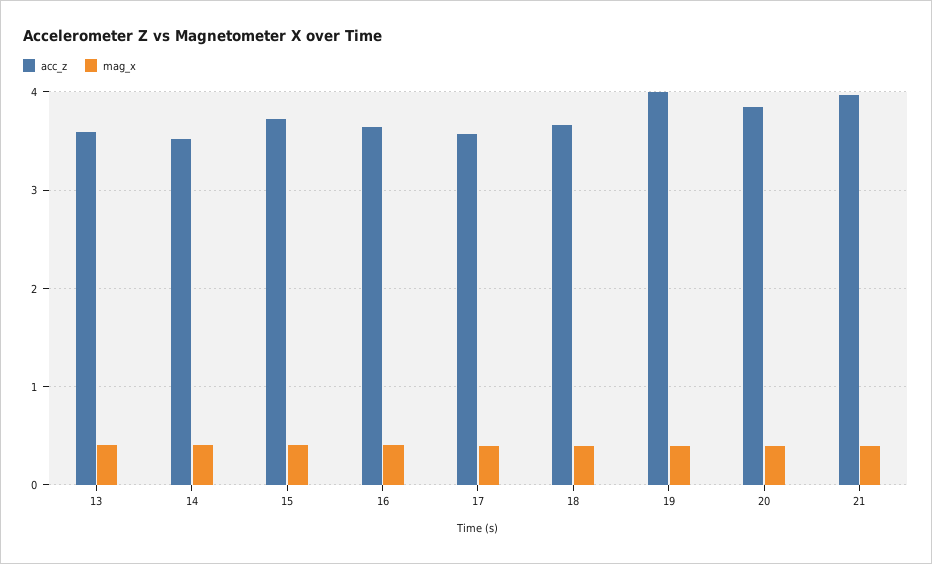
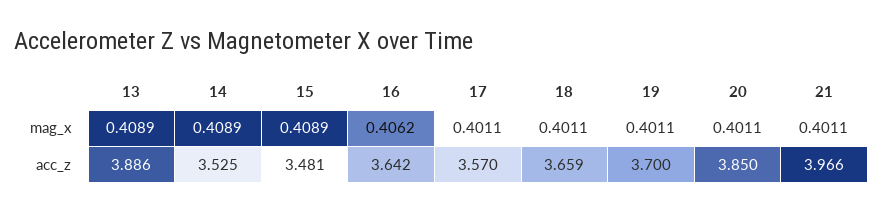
acc_z, 13: 3.6 -> 3.886
acc_z, 15: 3.7 -> 3.481
acc_z, 19: 4 -> 3.7

